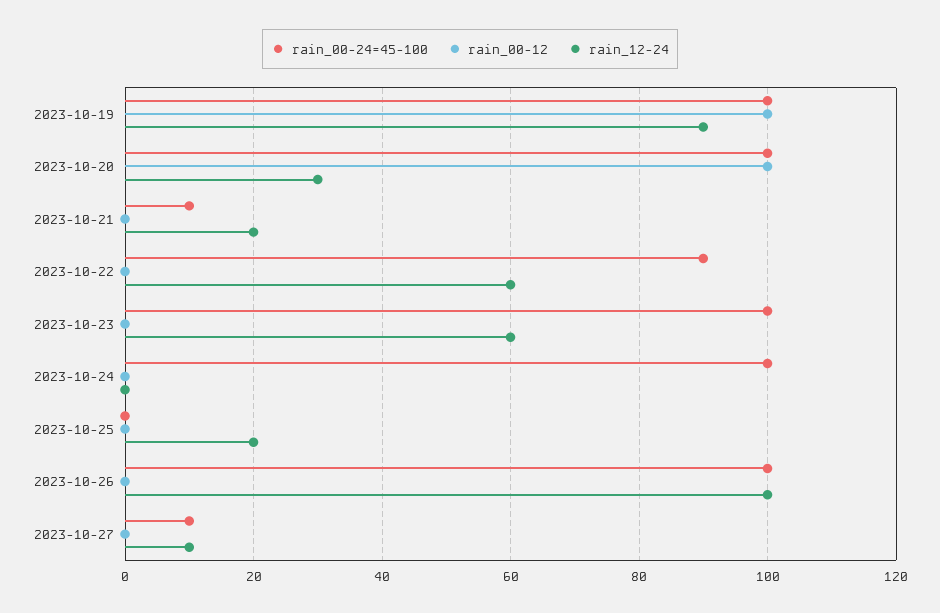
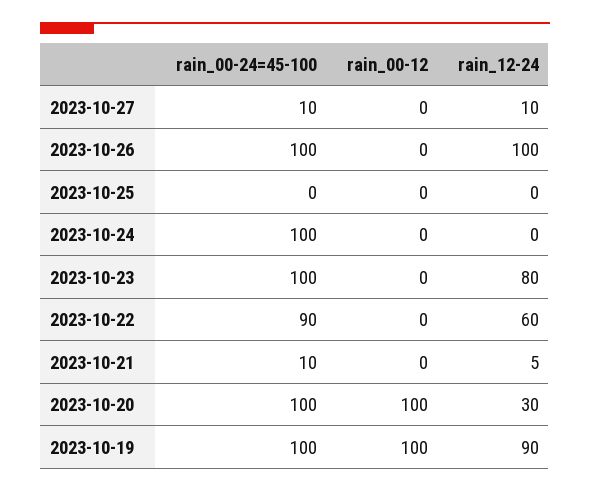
rain_12-24, 2023-10-21: 20 -> 5
rain_12-24, 2023-10-23: 60 -> 80
rain_12-24, 2023-10-25: 20 -> 0

